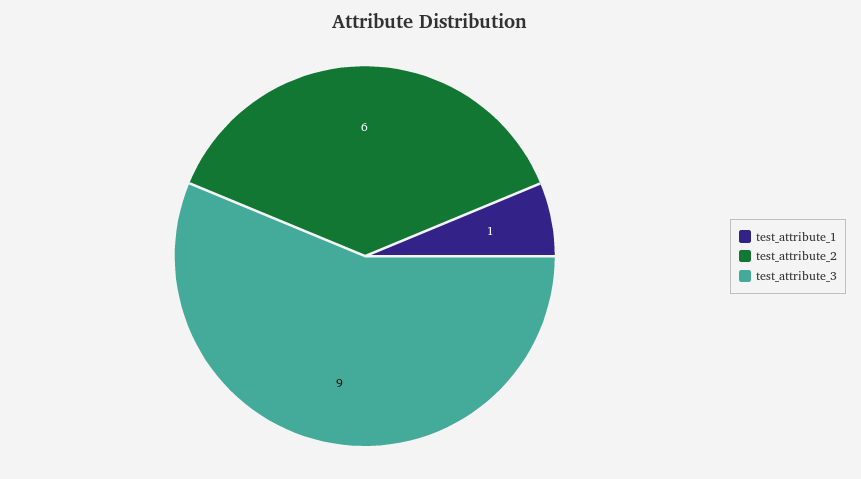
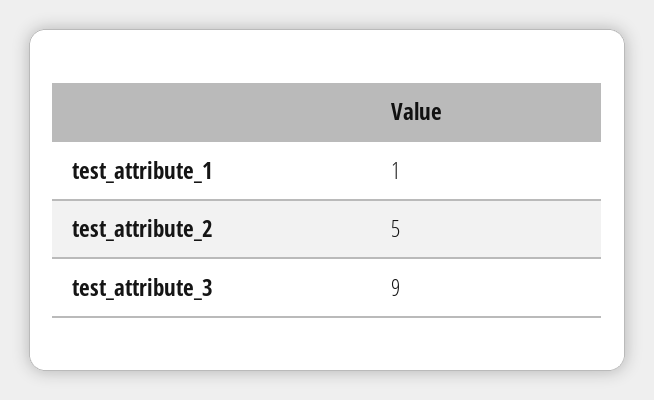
test_attribute_2: 6 -> 5

